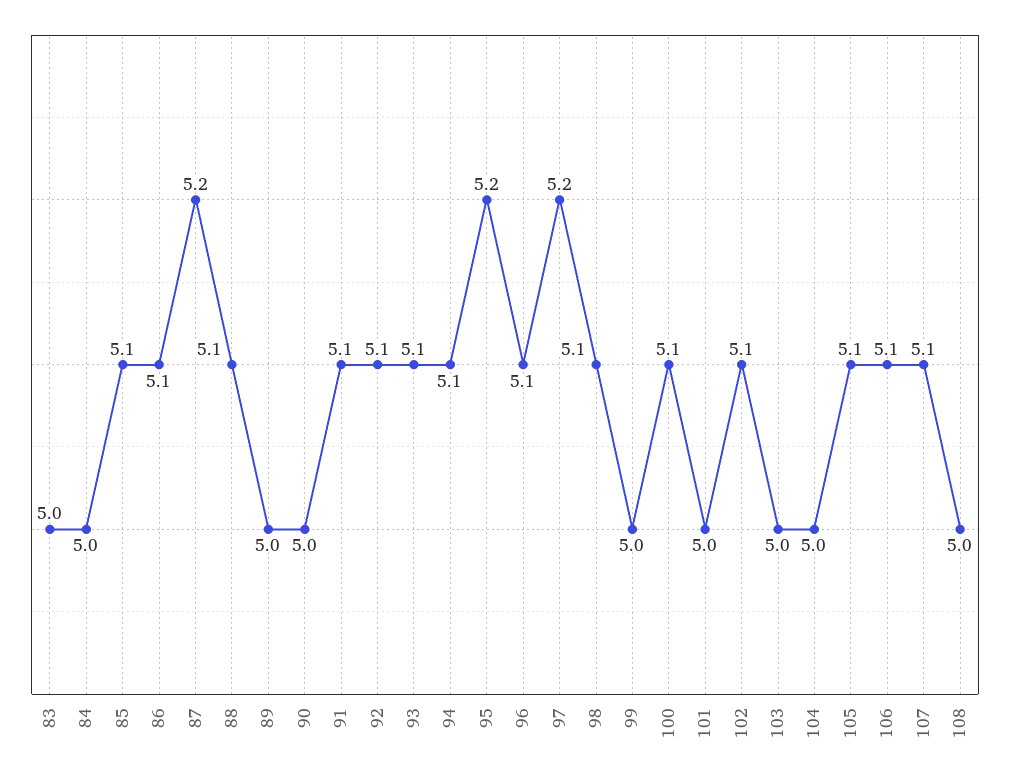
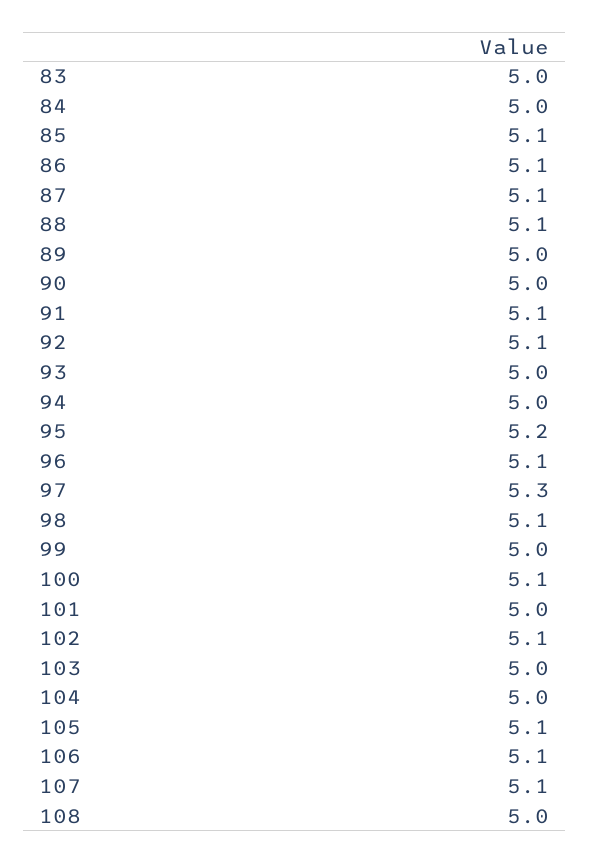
87: 5.2 -> 5.1
93: 5.1 -> 5
94: 5.1 -> 5
97: 5.2 -> 5.3

